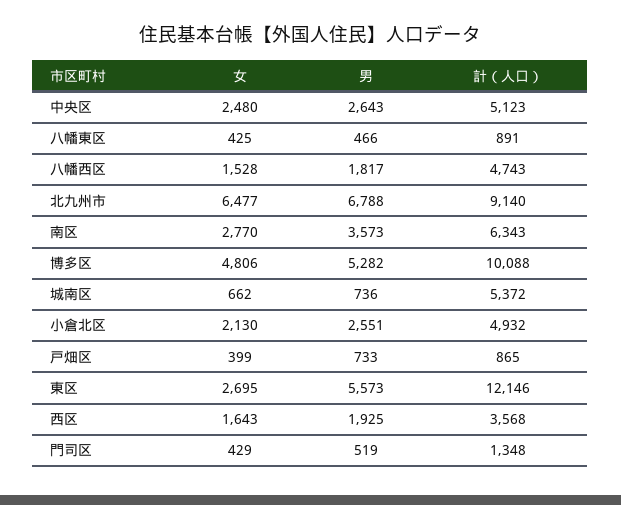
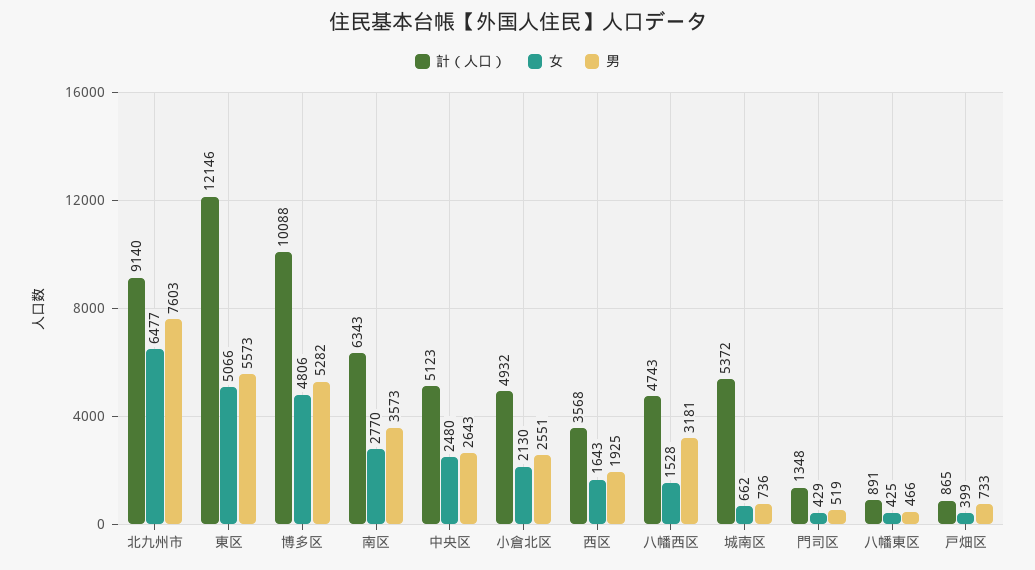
男, 八幡西区: 1817 -> 3181
男, 北九州市: 6788 -> 7603
女, 東区: 2695 -> 5066

